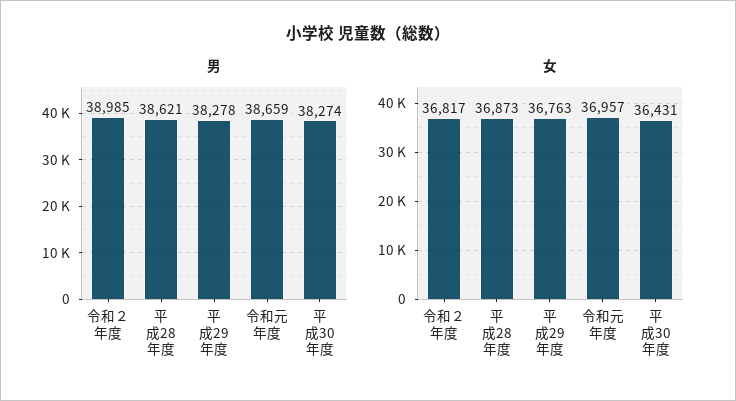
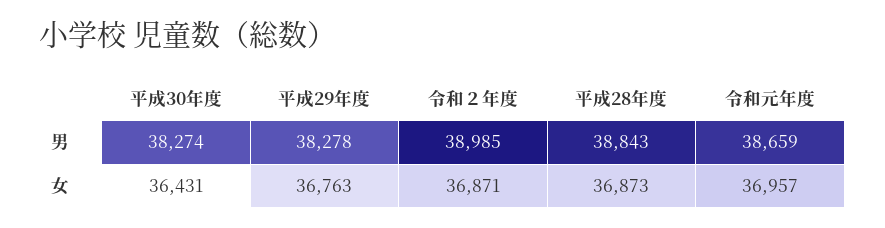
男, 平成28年度: 38621 -> 38843
女, 令和２年度: 36817 -> 36871

